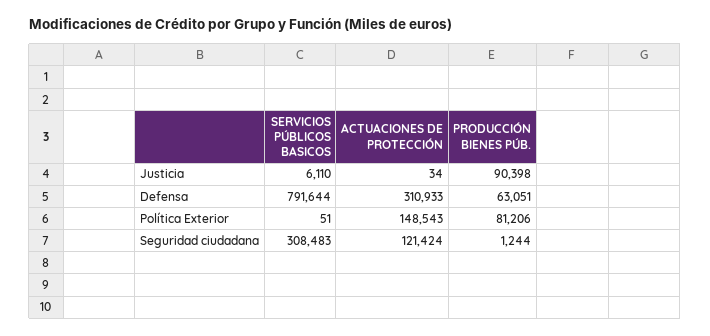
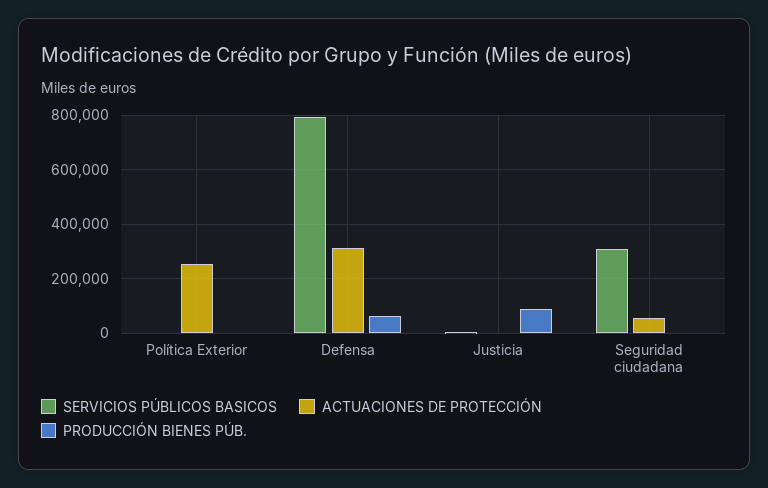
ACTUACIONES DE PROTECCIÓN, Política Exterior: 148543 -> 250000
PRODUCCIÓN BIENES PÚB., Política Exterior: 81206 -> 0
ACTUACIONES DE PROTECCIÓN, Seguridad ciudadana: 121424 -> 50000

